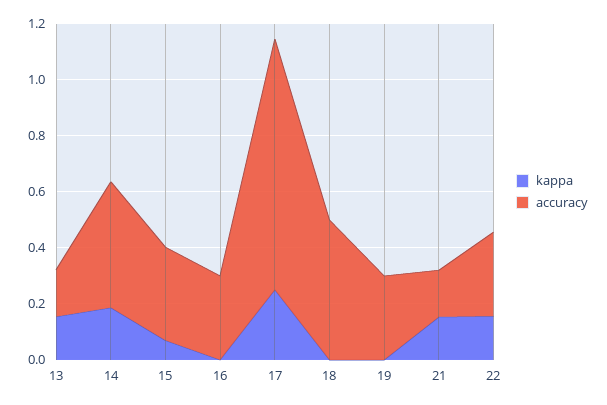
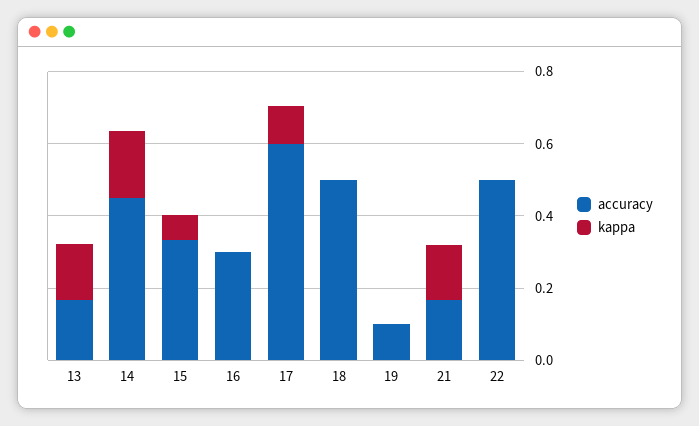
kappa, 17: 0.25 -> 0.1
accuracy, 17: 0.9 -> 0.6
accuracy, 19: 0.3 -> 0.1
kappa, 22: 0.15 -> 0
accuracy, 22: 0.3 -> 0.5

